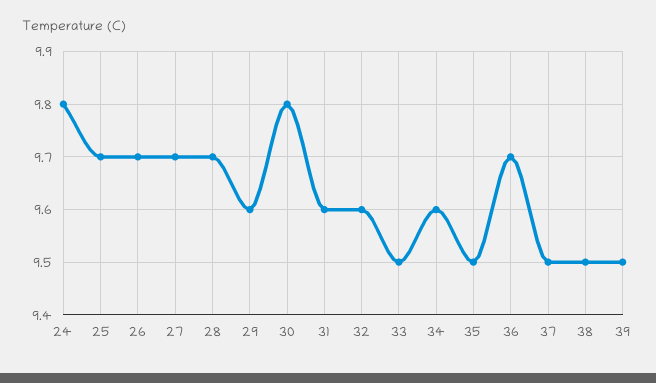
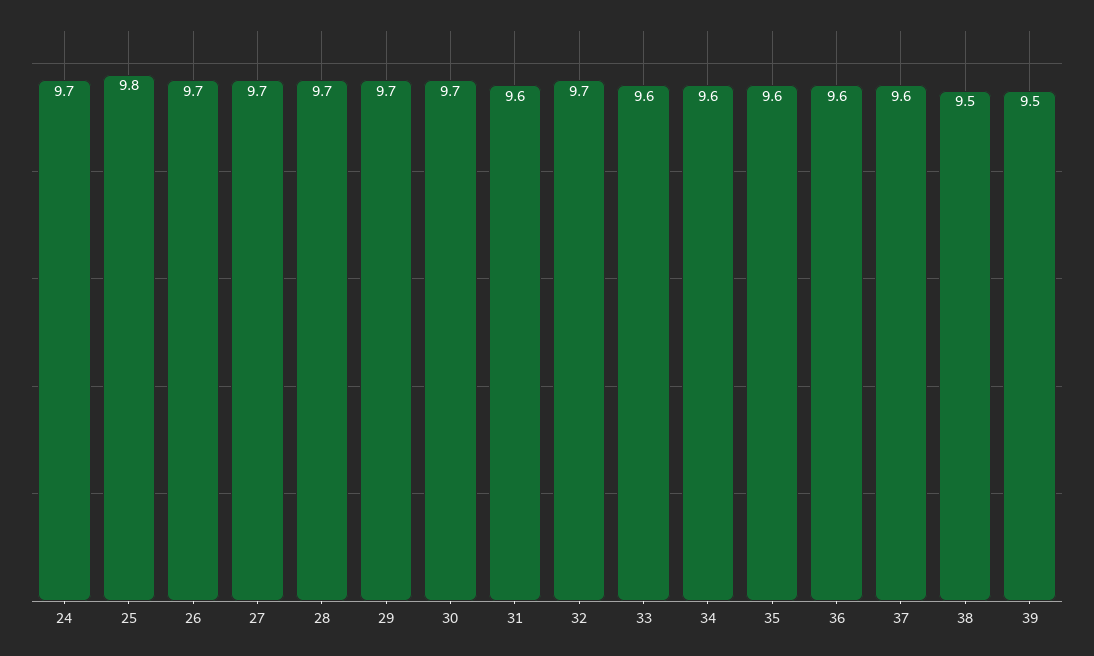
24: 9.8 -> 9.7
25: 9.7 -> 9.8
29: 9.6 -> 9.7
30: 9.8 -> 9.7
32: 9.6 -> 9.7
33: 9.5 -> 9.6
35: 9.5 -> 9.6
36: 9.7 -> 9.6
37: 9.5 -> 9.6

